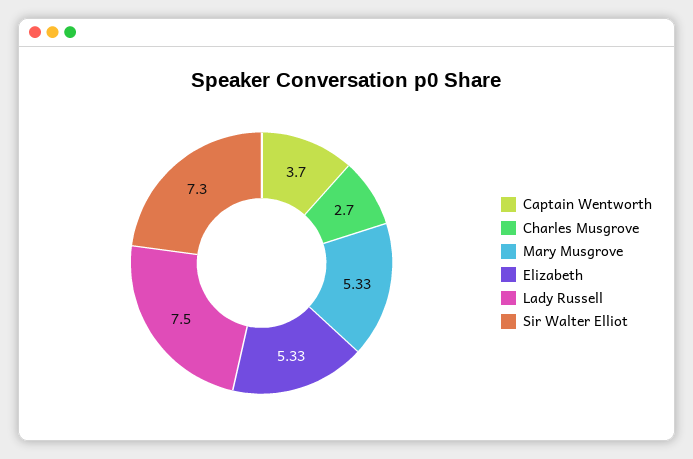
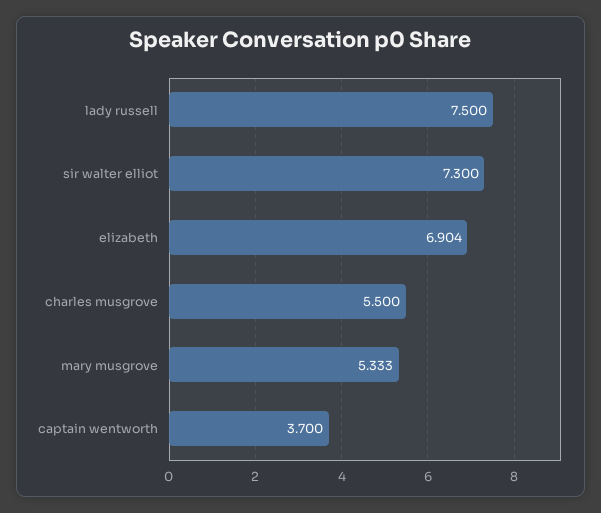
Charles Musgrove: 2.7 -> 5.5
Elizabeth: 5.33 -> 6.904

